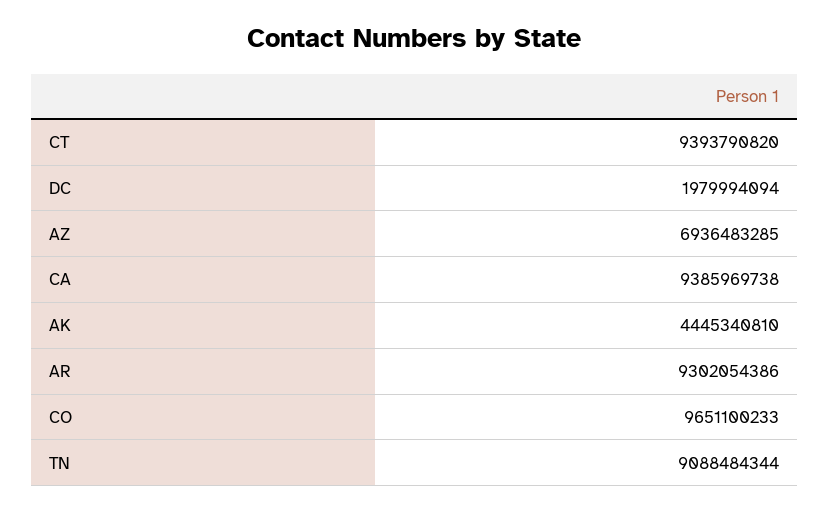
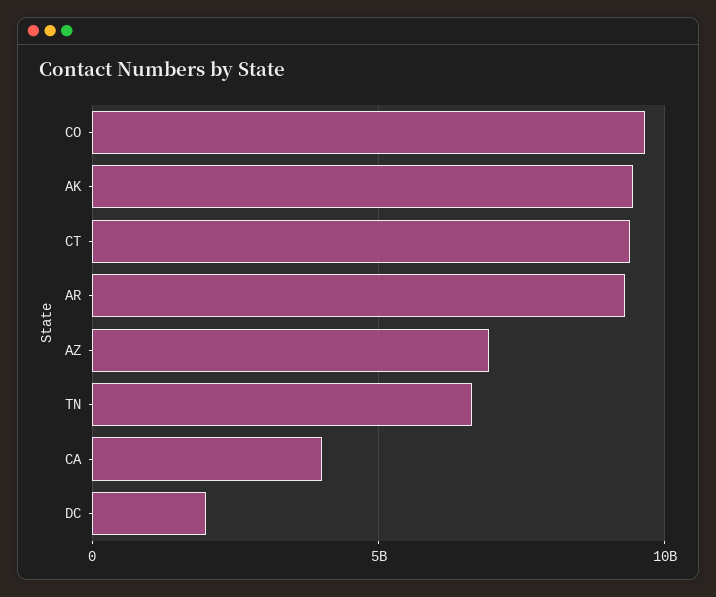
CA: 9385969738 -> 4000000000
AK: 4445340810 -> 9500000000
TN: 9088484344 -> 6500000000

